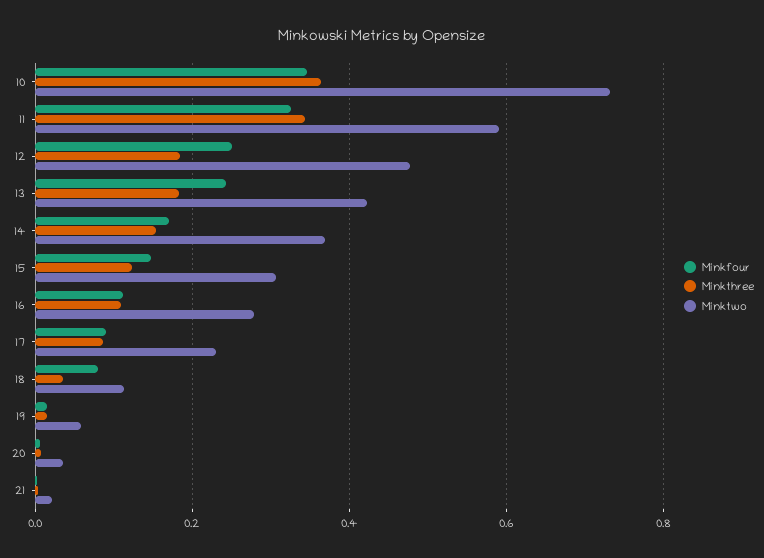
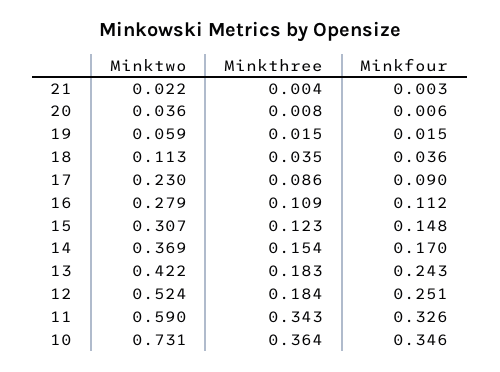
Minktwo, 12: 0.48 -> 0.524
Minkfour, 18: 0.08 -> 0.036

